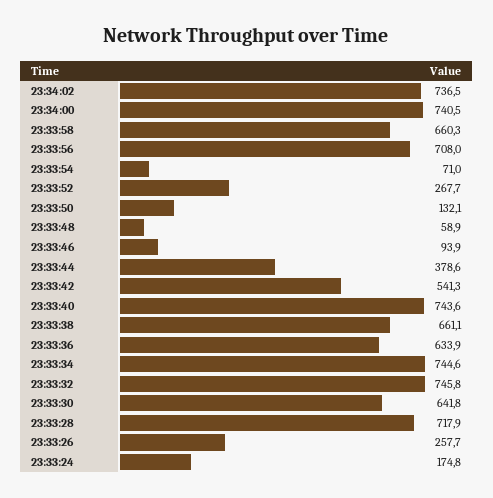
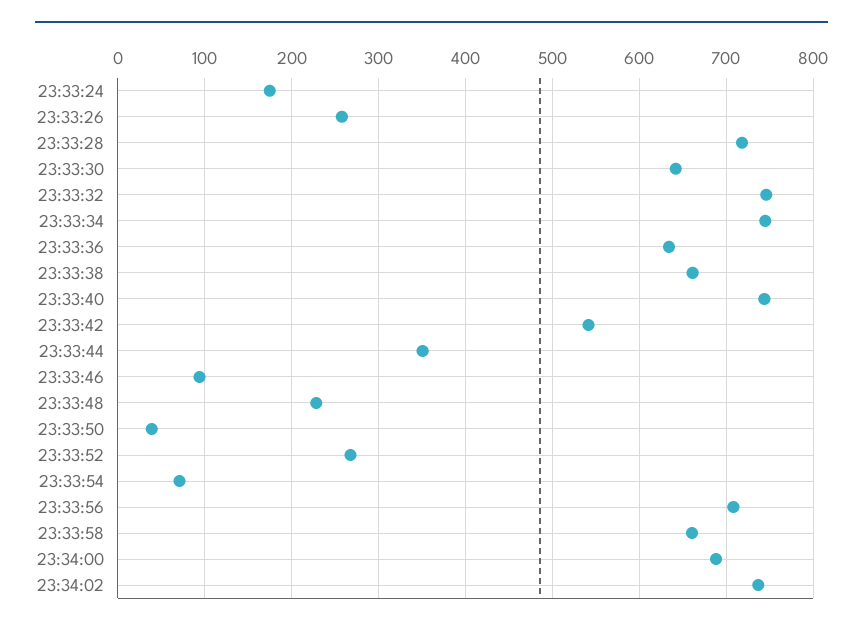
23:34:00: 740.5 -> 690
23:33:50: 132.1 -> 40
23:33:48: 58.9 -> 230
23:33:44: 378.6 -> 350

